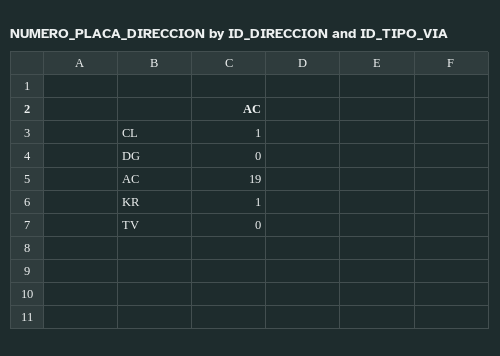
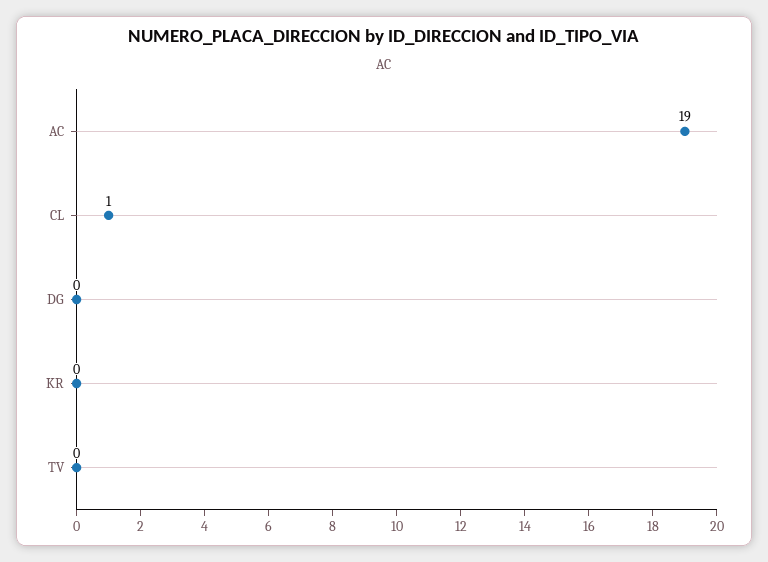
KR: 1 -> 0

